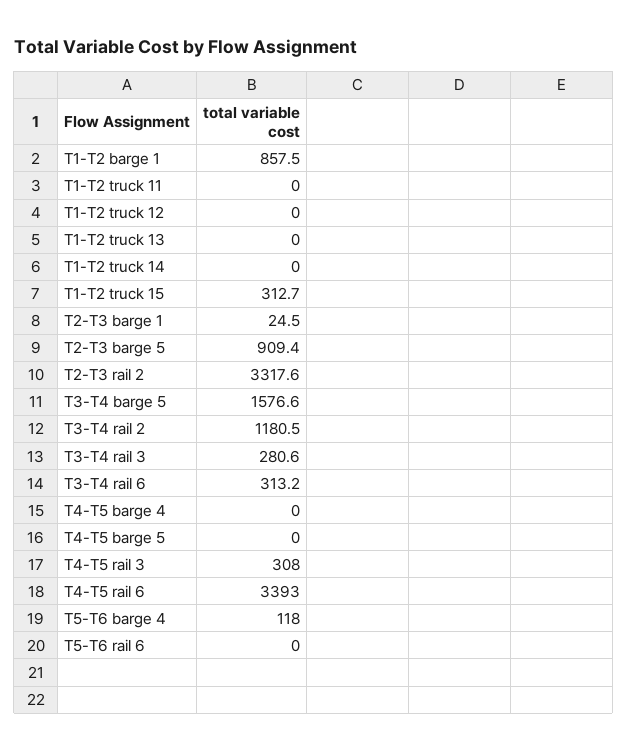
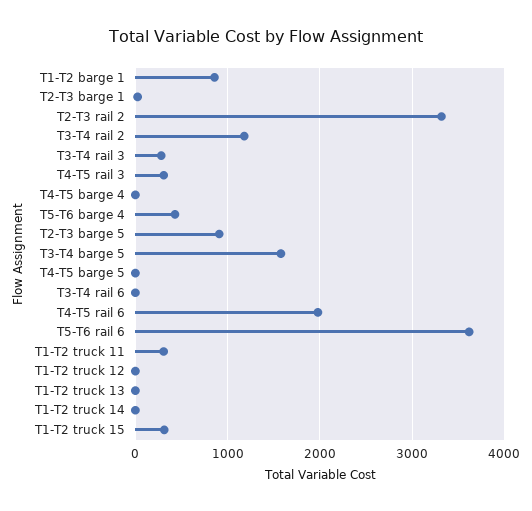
T1-T2 truck 11: 0 -> 300
T3-T4 rail 6: 313.2 -> 0
T4-T5 rail 6: 3393 -> 2000
T5-T6 barge 4: 118 -> 400
T5-T6 rail 6: 0 -> 3600

